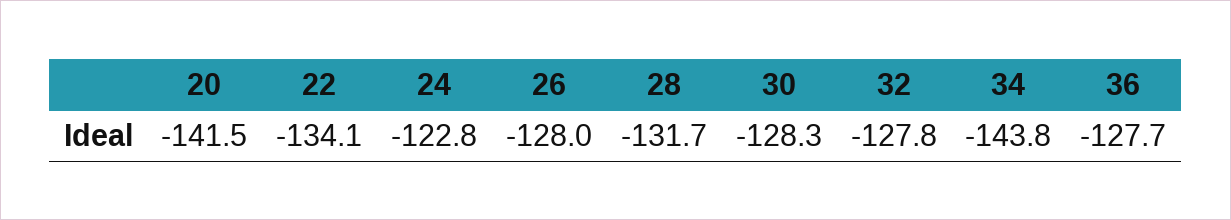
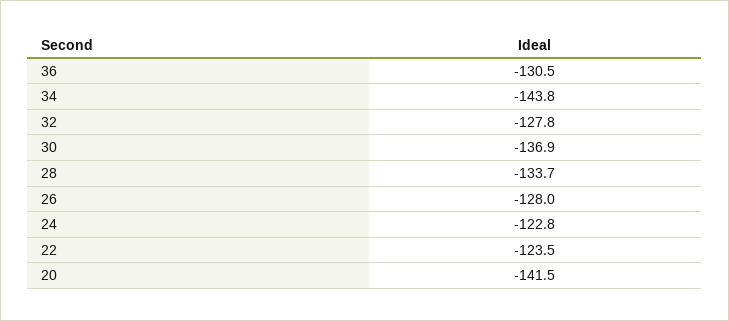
22: -134.1 -> -123.5
28: -131.7 -> -133.7
30: -128.3 -> -136.9
36: -127.7 -> -130.5

